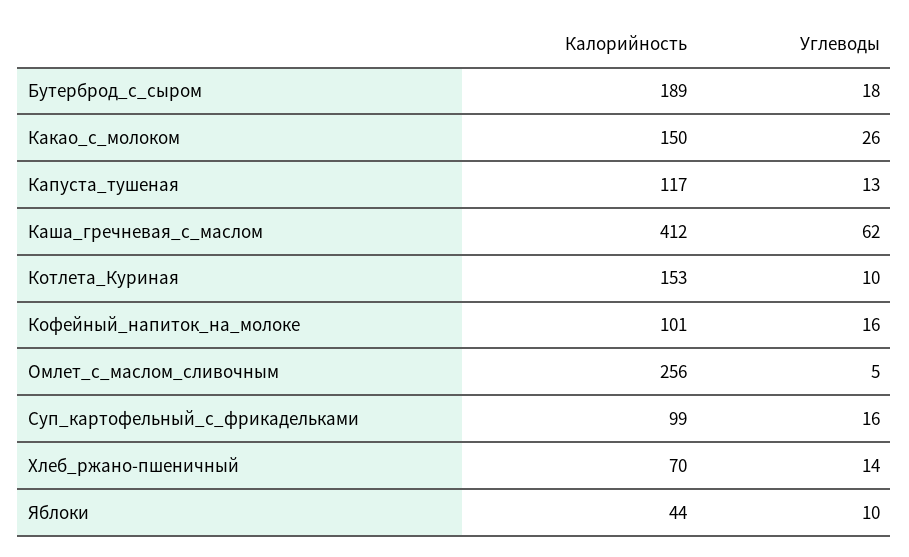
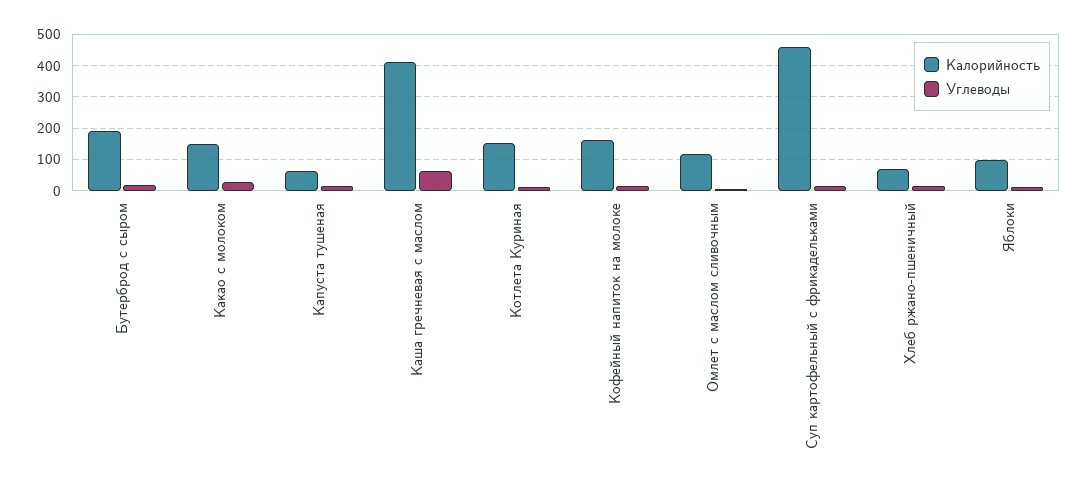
Калорийность, Капуста_тушеная: 117 -> 60
Калорийность, Кофейный_напиток_на_молоке: 101 -> 160
Калорийность, Омлет_с_маслом_сливочным: 256 -> 120
Калорийность, Суп_картофельный_с_фрикадельками: 99 -> 460
Калорийность, Яблоки: 44 -> 100

